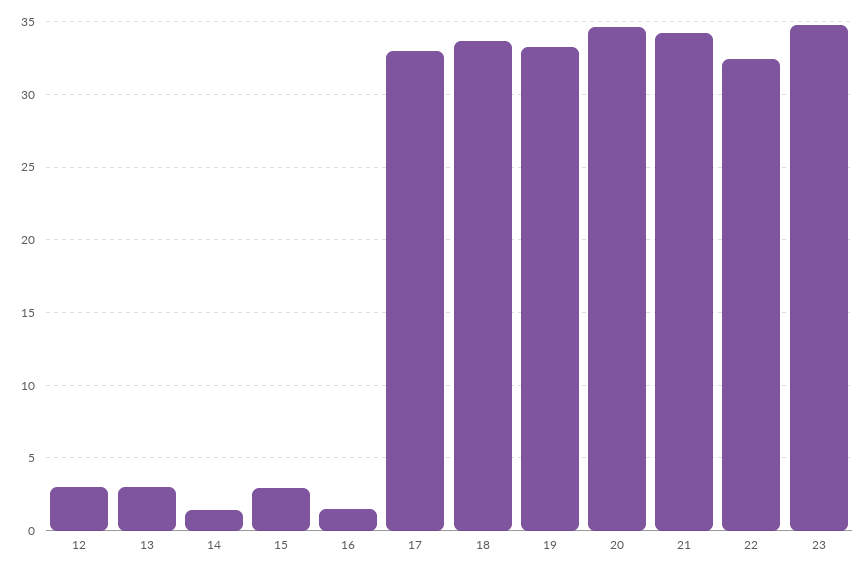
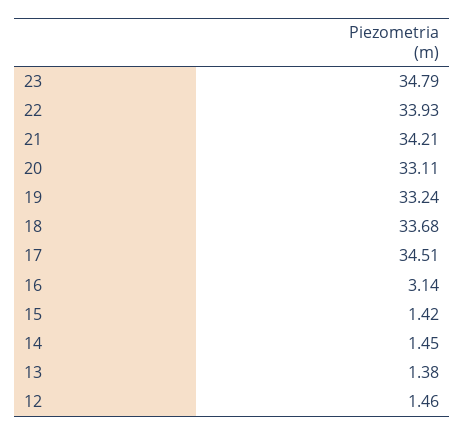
12: 3 -> 1.46
13: 3 -> 1.38
15: 3 -> 1.42
16: 1.5 -> 3.14
17: 33 -> 34.51
20: 34.5 -> 33.11
22: 32.5 -> 33.93

